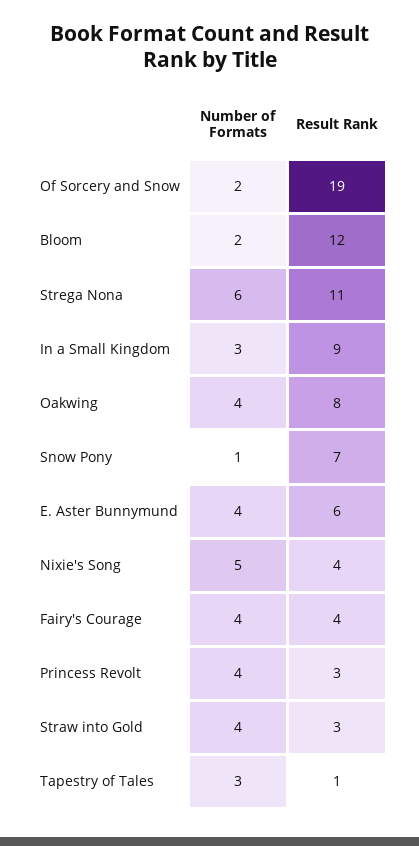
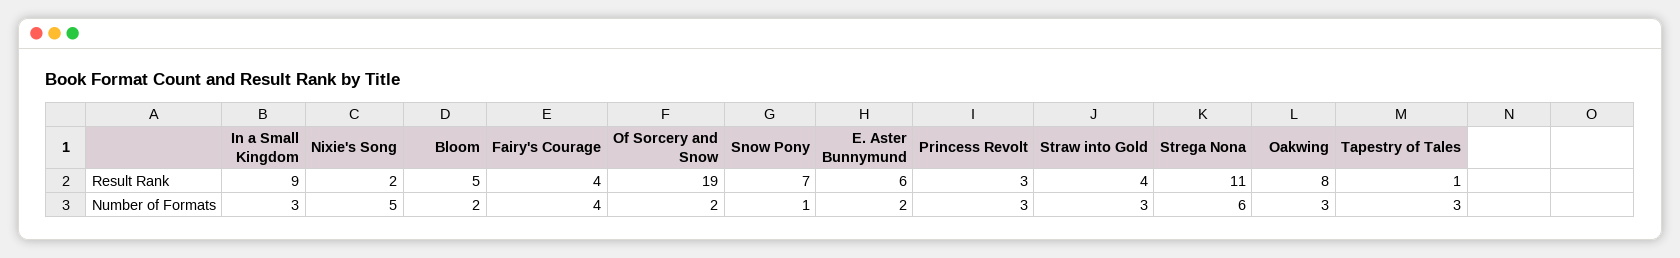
Result Rank, Bloom: 12 -> 5
Number of Formats, Oakwing: 4 -> 3
Number of Formats, E. Aster Bunnymund: 4 -> 2
Result Rank, Nixie's Song: 4 -> 2
Number of Formats, Princess Revolt: 4 -> 3
Number of Formats, Straw into Gold: 4 -> 3
Result Rank, Straw into Gold: 3 -> 4

